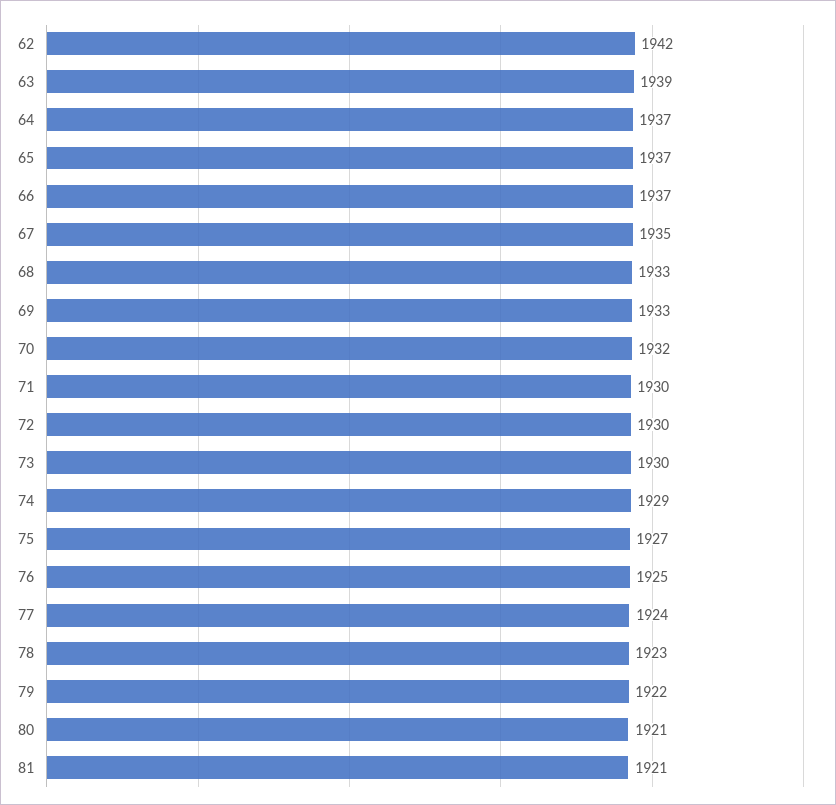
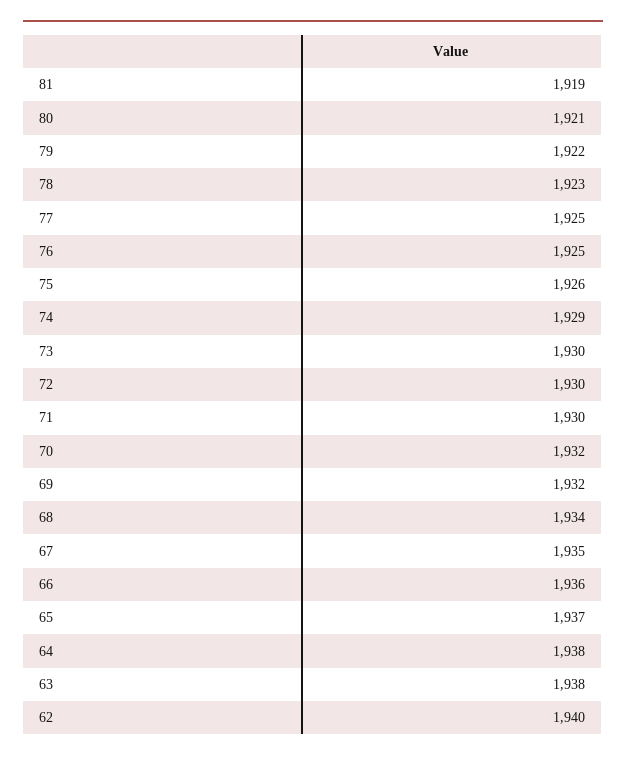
62: 1942 -> 1940
63: 1939 -> 1938
64: 1937 -> 1938
66: 1937 -> 1936
68: 1933 -> 1934
69: 1933 -> 1932
75: 1927 -> 1926
77: 1924 -> 1925
81: 1921 -> 1919

